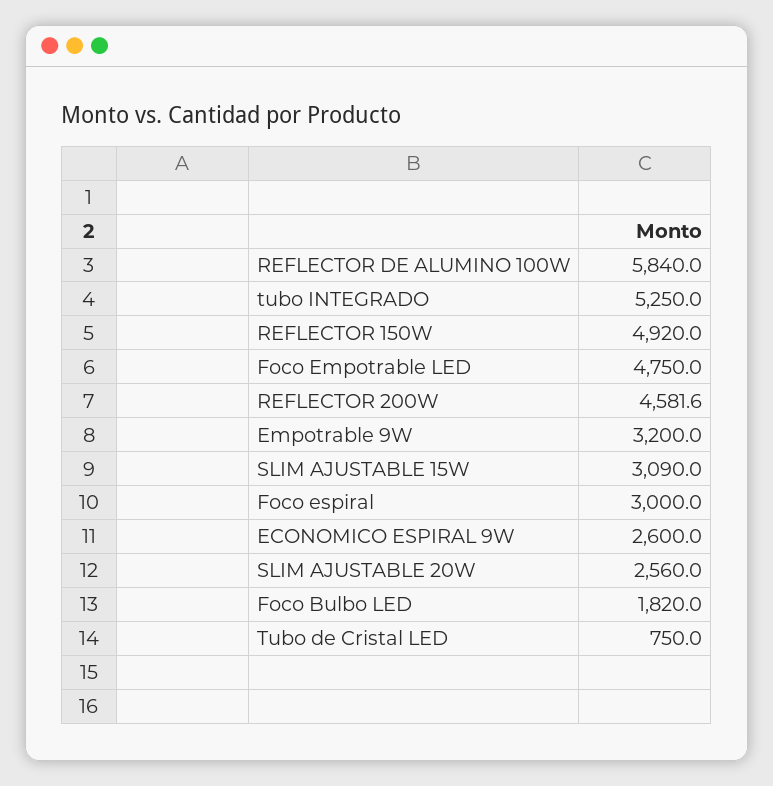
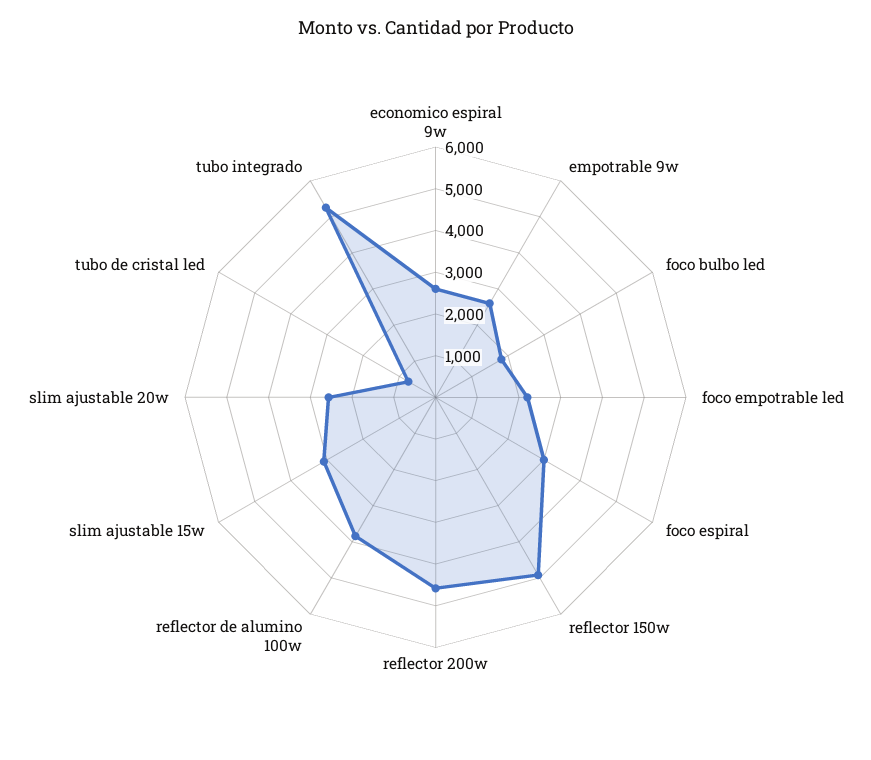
REFLECTOR DE ALUMINO 100W: 5840 -> 3800
Foco Empotrable LED: 4750 -> 2200
Empotrable 9W: 3200 -> 2600

